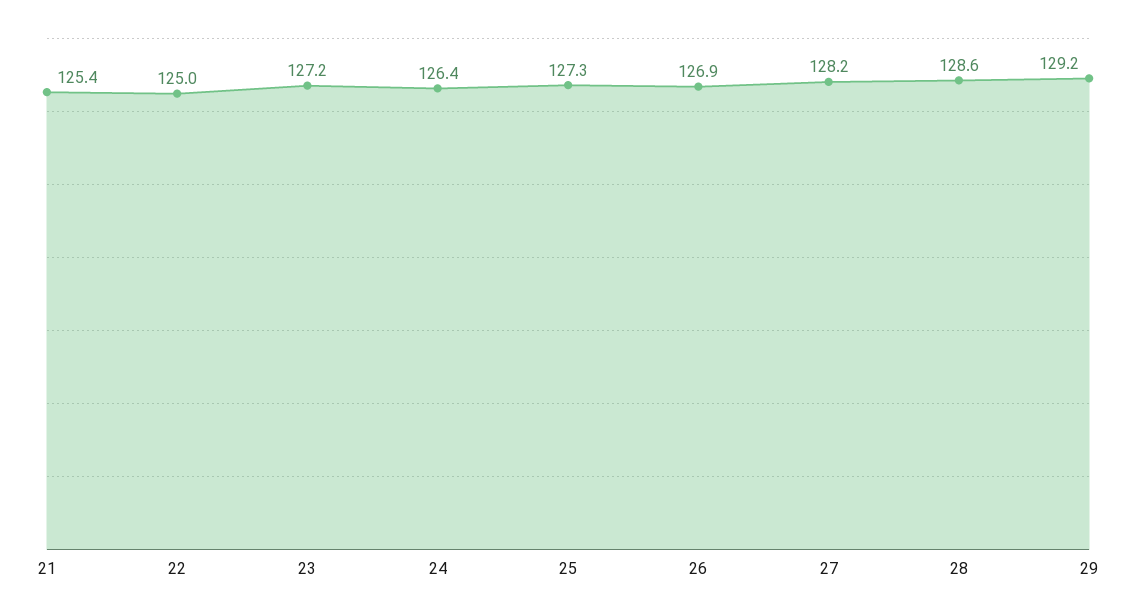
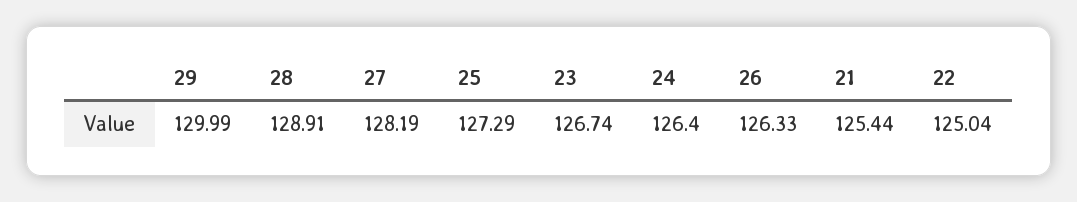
23: 127.2 -> 126.74
26: 126.9 -> 126.33
28: 128.6 -> 128.91
29: 129.2 -> 129.99

